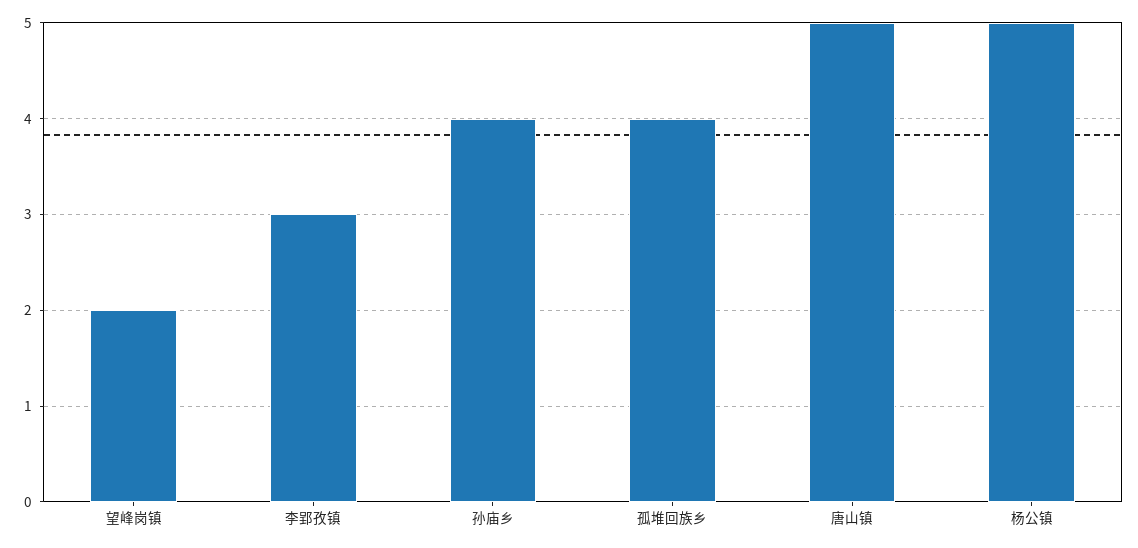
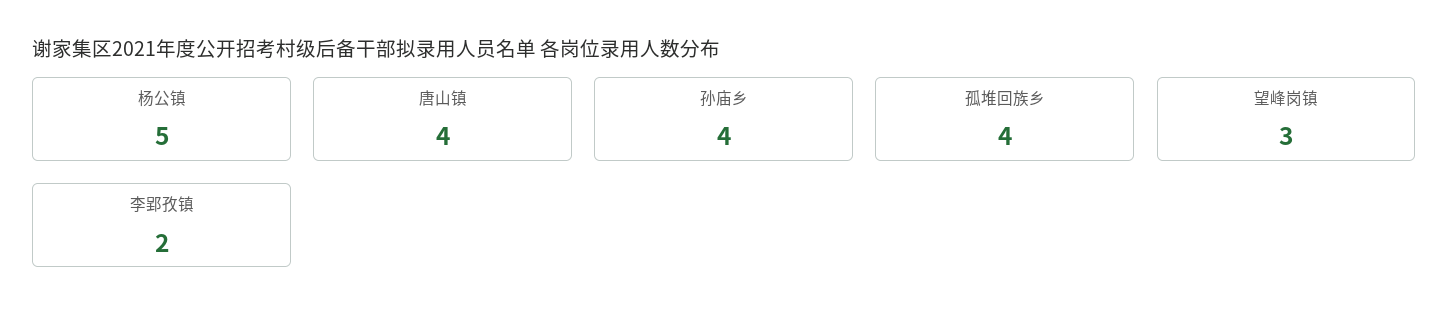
望峰岗镇: 2 -> 3
李郢孜镇: 3 -> 2
唐山镇: 5 -> 4

